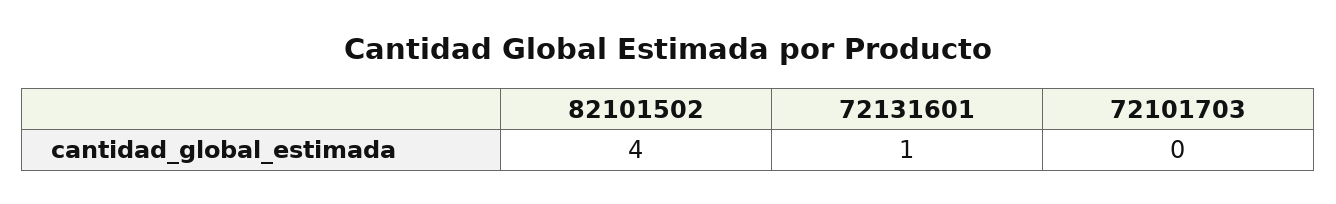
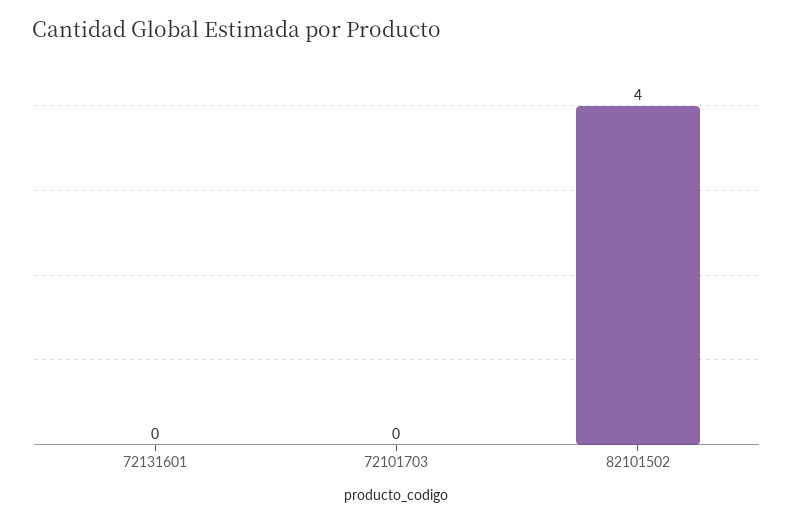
72131601: 1 -> 0

